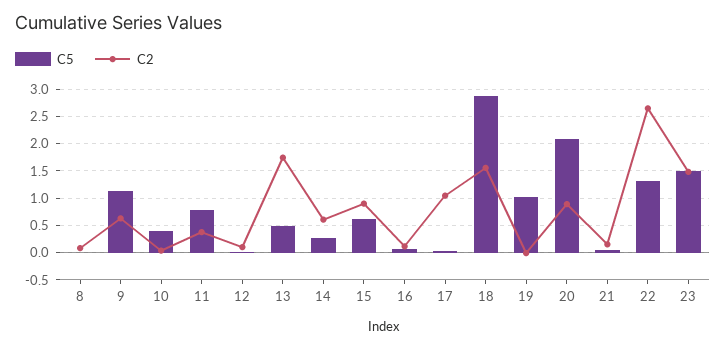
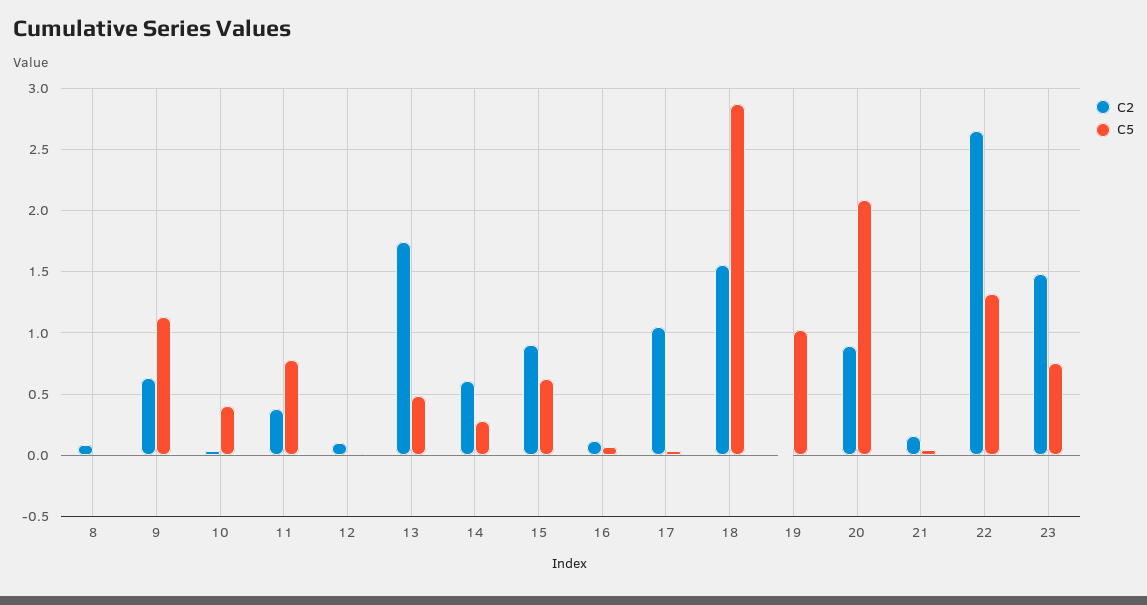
C5, 23: 1.5 -> 0.75

